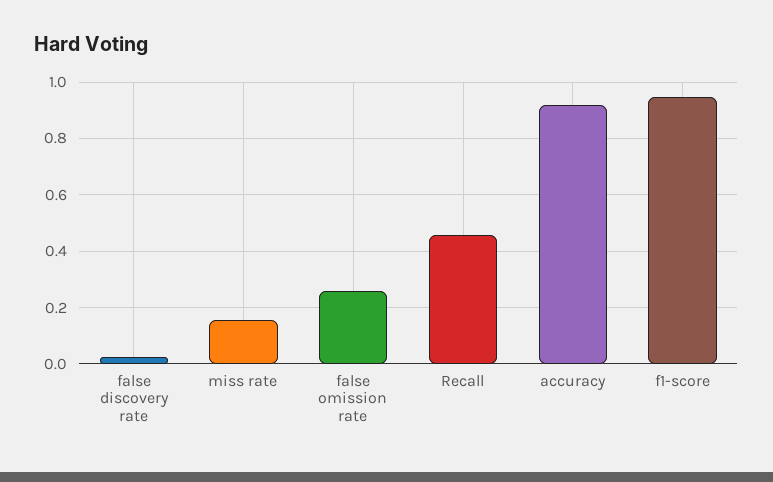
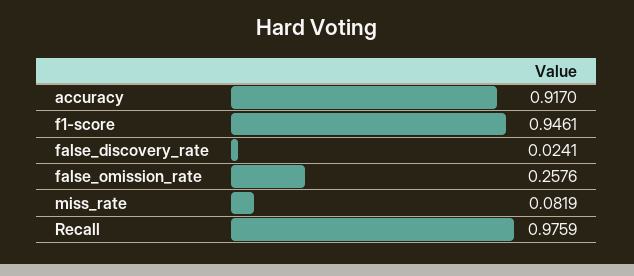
miss rate: 0.15 -> 0.0819
Recall: 0.45 -> 0.9759

